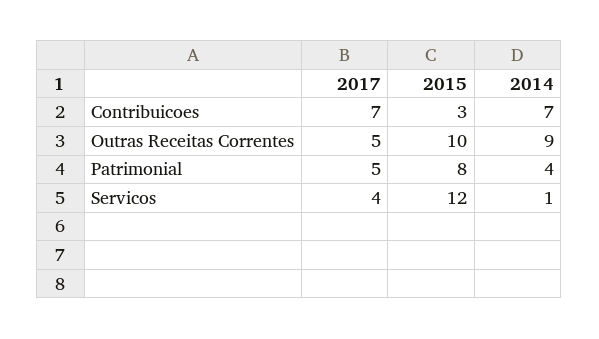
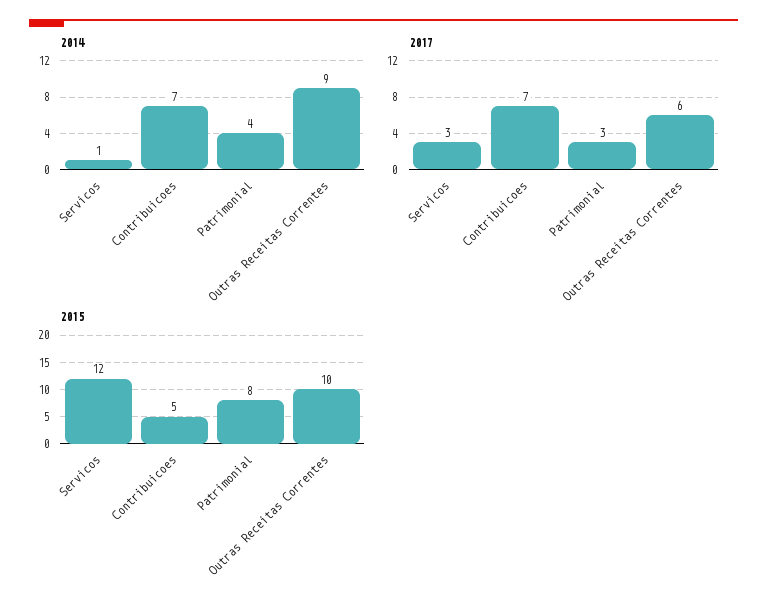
2015, Contribuicoes: 3 -> 5
2017, Outras Receitas Correntes: 5 -> 6
2017, Patrimonial: 5 -> 3
2017, Servicos: 4 -> 3

